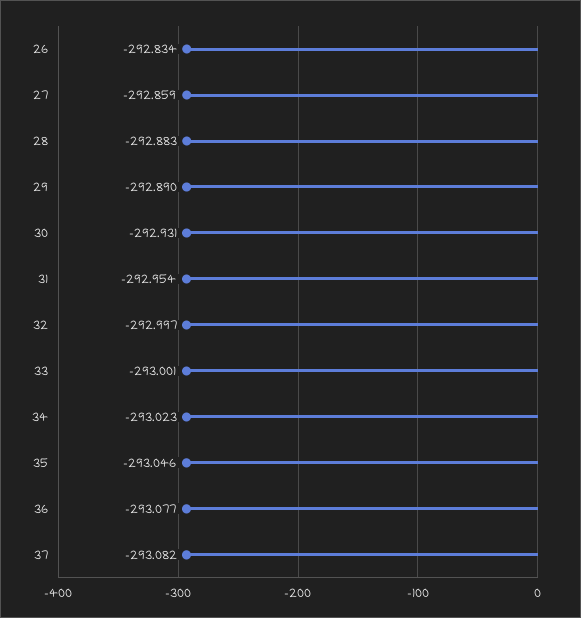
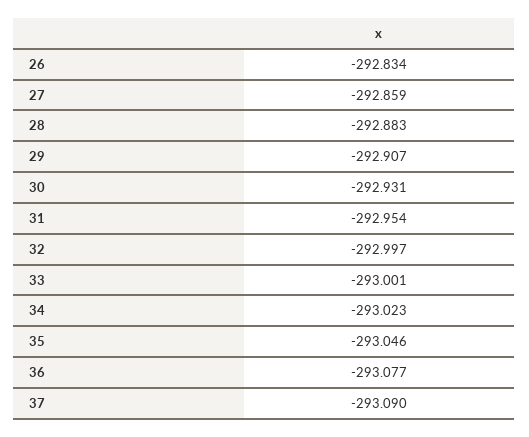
29: -292.89 -> -292.907
37: -293.082 -> -293.09

